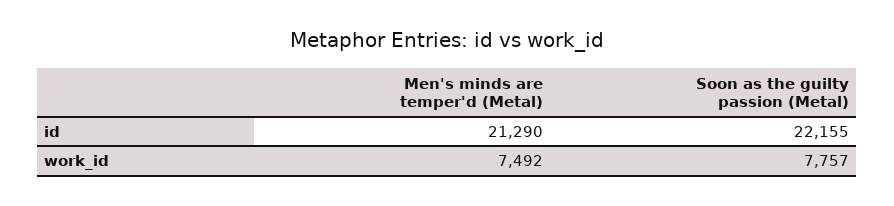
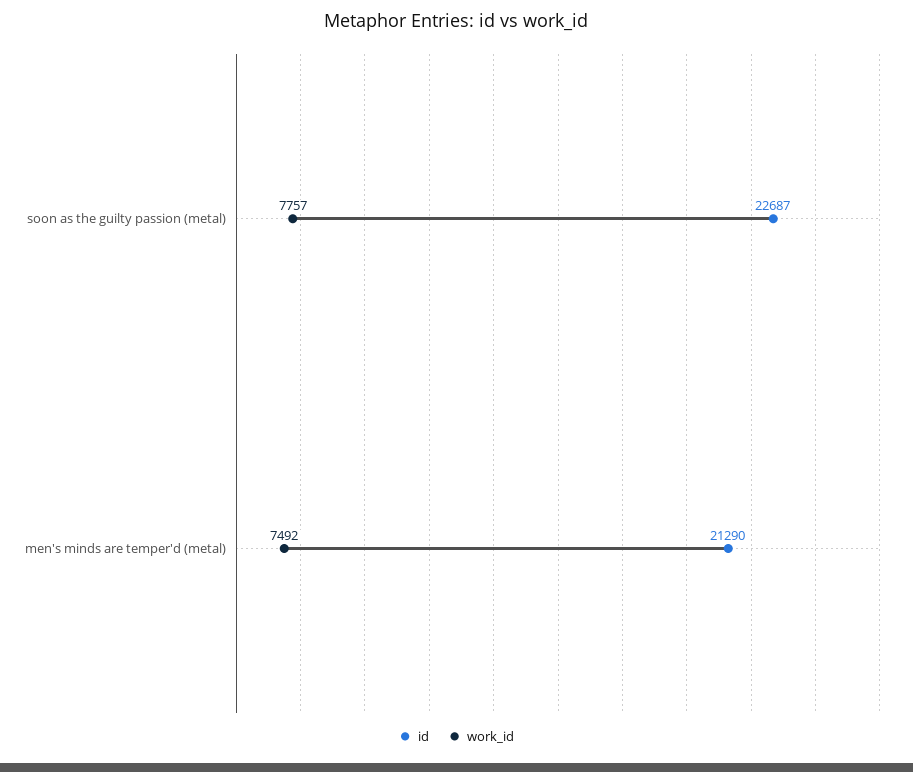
id, Soon as the guilty passion (Metal): 22155 -> 22687

